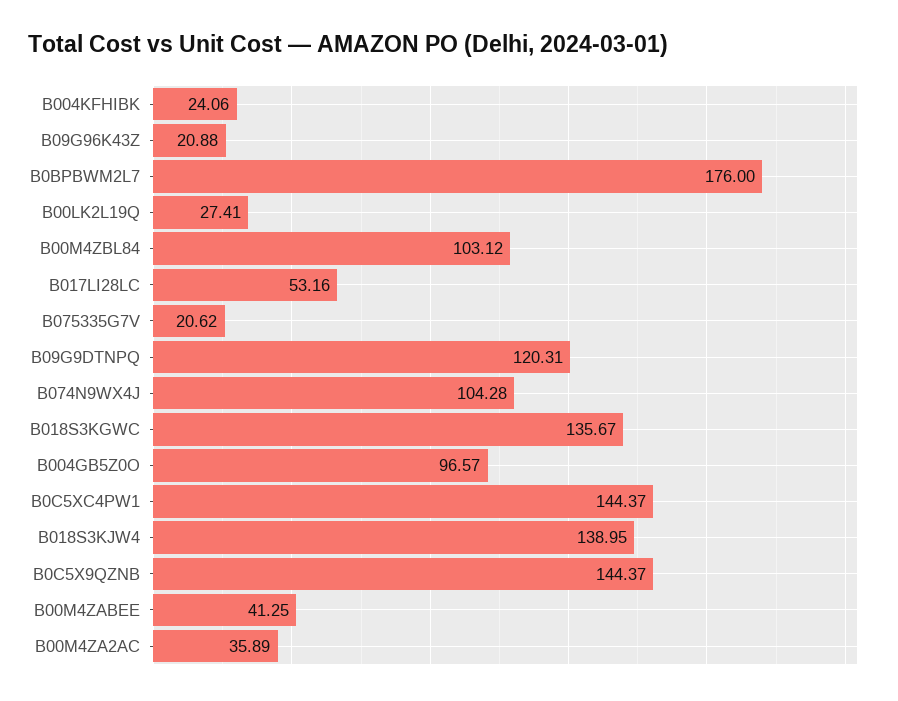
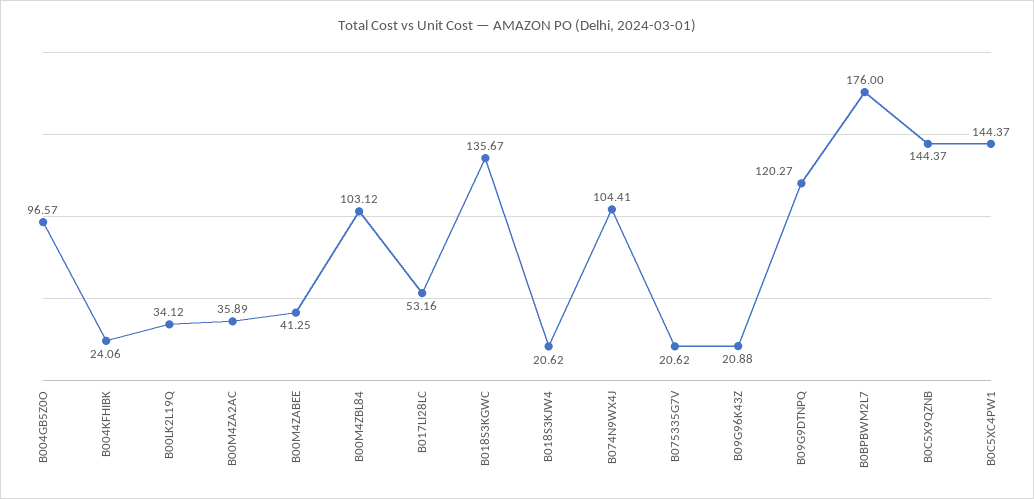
B00LK2L19Q: 27.41 -> 34.12
B09G9DTNPQ: 120.31 -> 120.27
B074N9WX4J: 104.28 -> 104.41
B018S3KJW4: 138.95 -> 20.62

